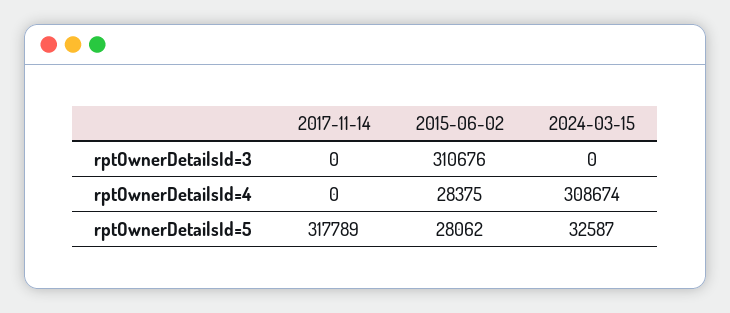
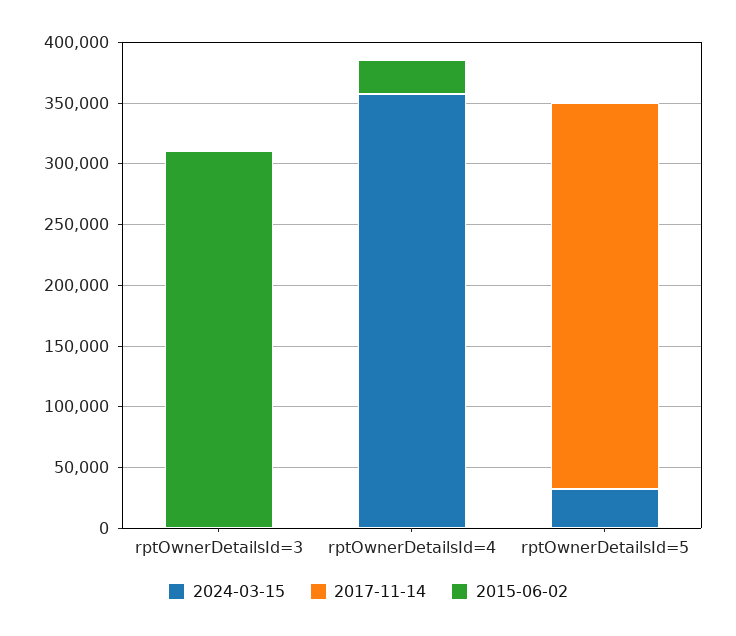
2024-03-15, rptOwnerDetailsId=4: 308674 -> 360000
2015-06-02, rptOwnerDetailsId=5: 28062 -> 0

